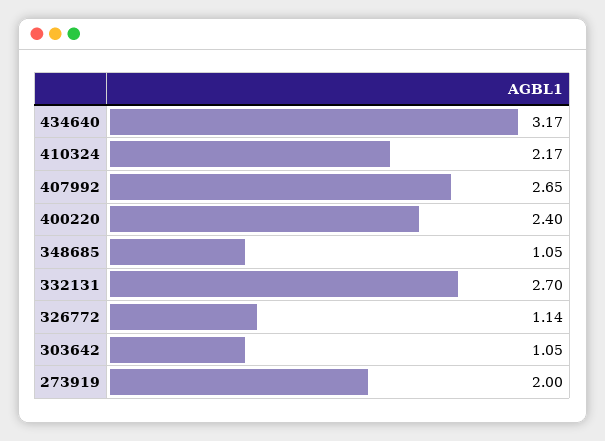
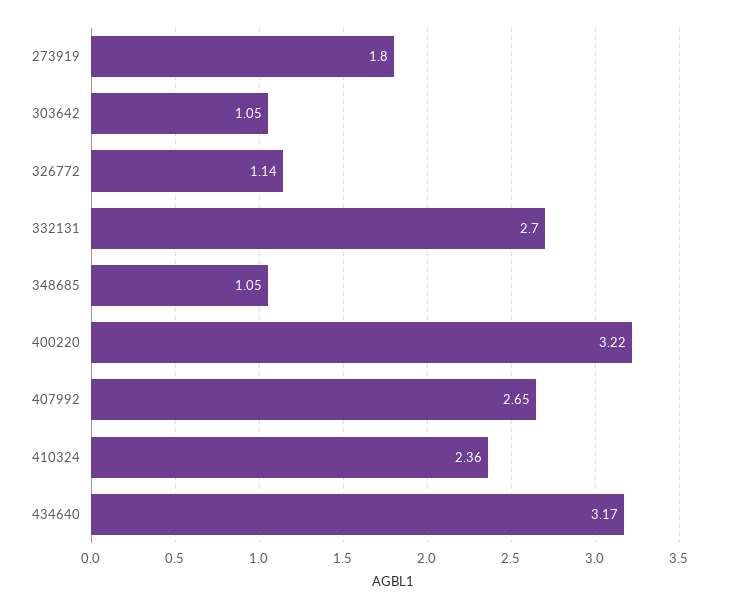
410324: 2.17 -> 2.36
400220: 2.4 -> 3.22
273919: 2 -> 1.8

